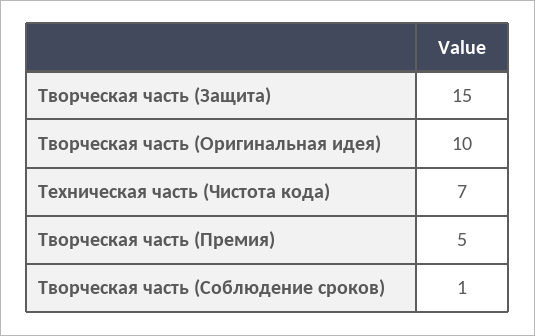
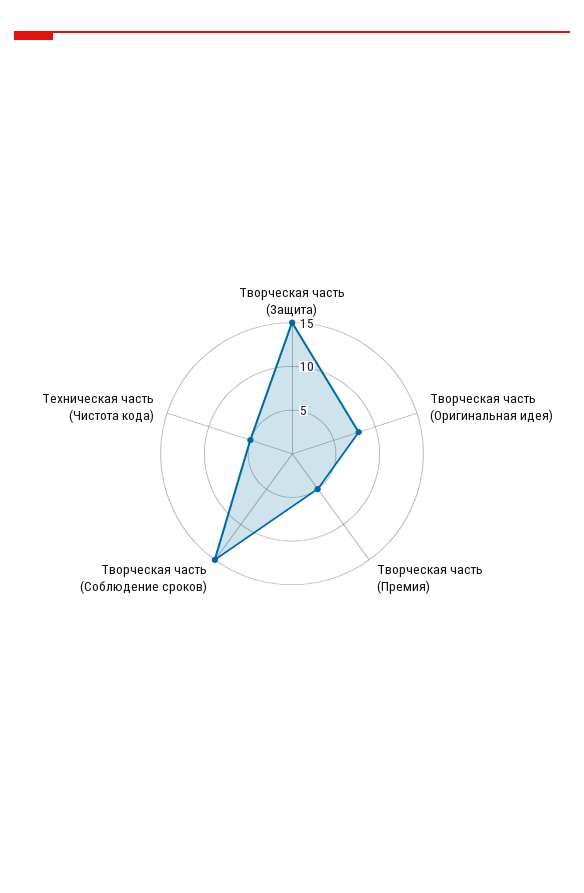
Творческая часть (Оригинальная идея): 10 -> 8
Техническая часть (Чистота кода): 7 -> 5
Творческая часть (Соблюдение сроков): 1 -> 15

